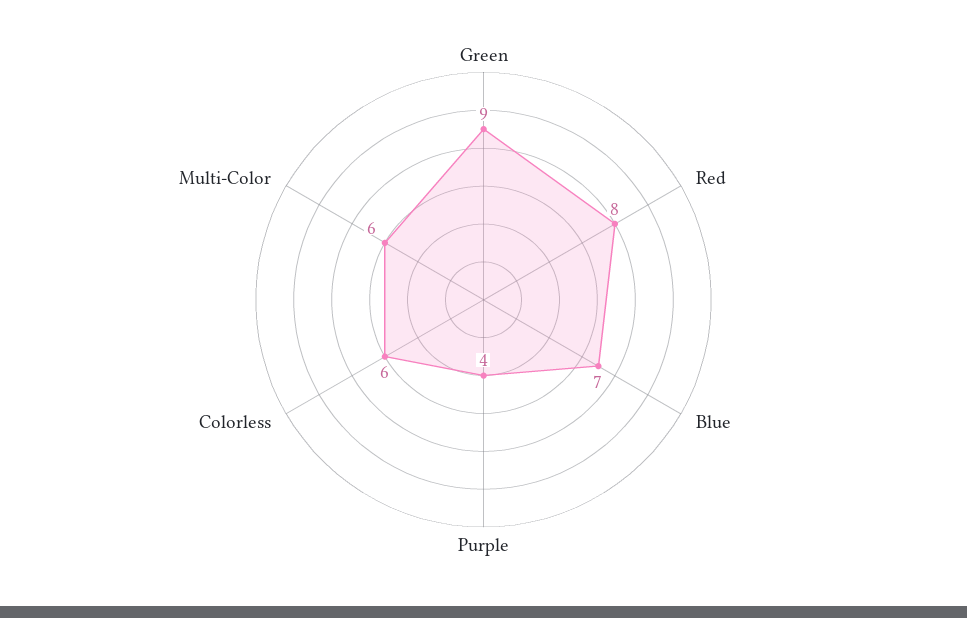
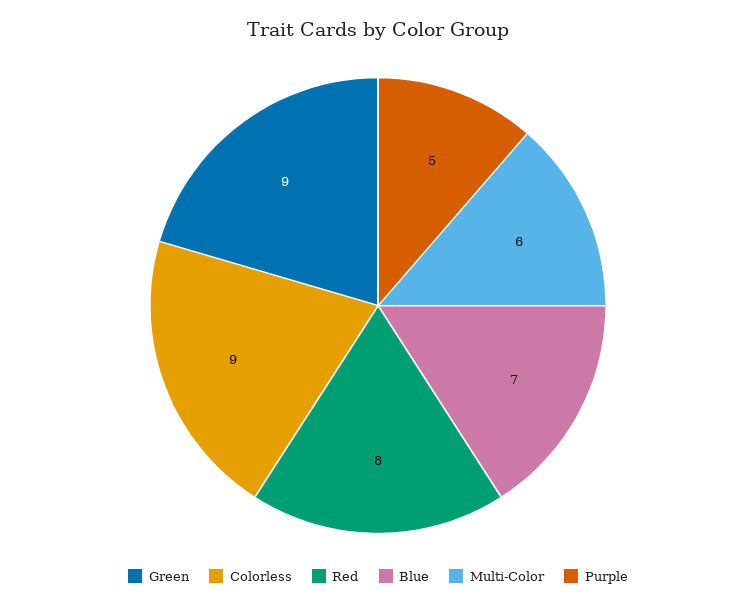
Purple: 4 -> 5
Colorless: 6 -> 9

